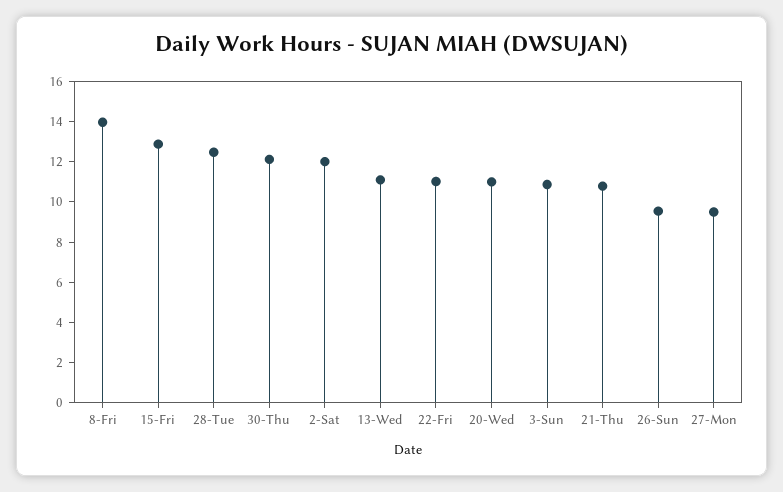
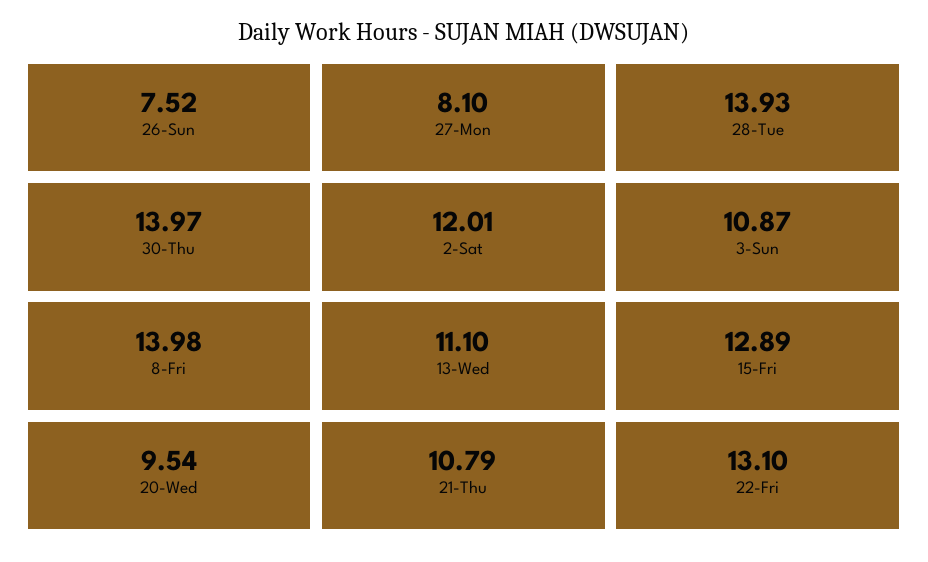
28-Tue: 12.5 -> 13.93
30-Thu: 12 -> 13.97
22-Fri: 11 -> 13.1
20-Wed: 11 -> 9.54
26-Sun: 9.5 -> 7.52
27-Mon: 9.5 -> 8.1

